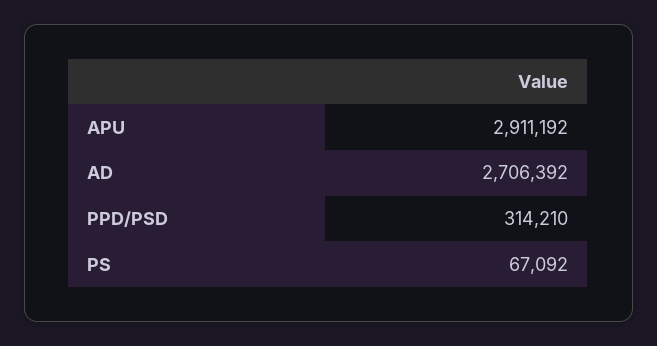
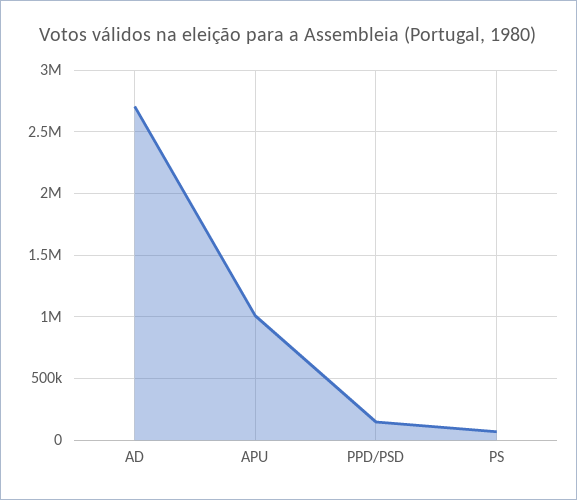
APU: 2911192 -> 1000000
PPD/PSD: 314210 -> 150000

